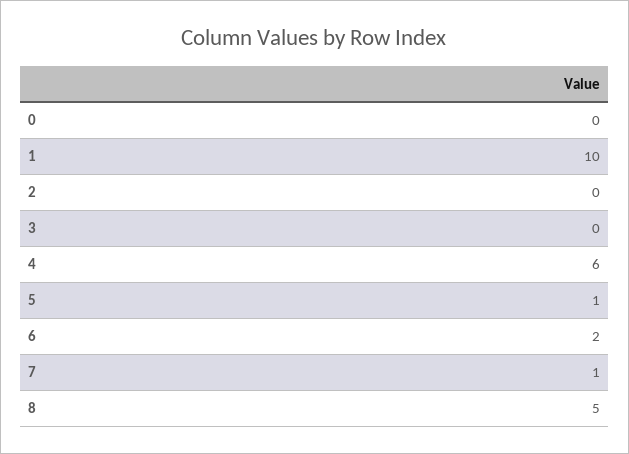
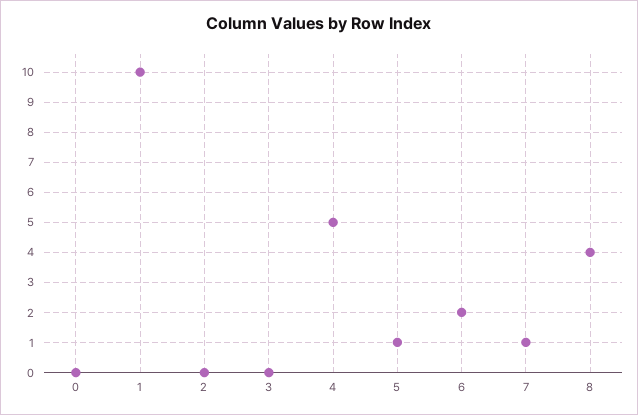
4: 6 -> 5
8: 5 -> 4

